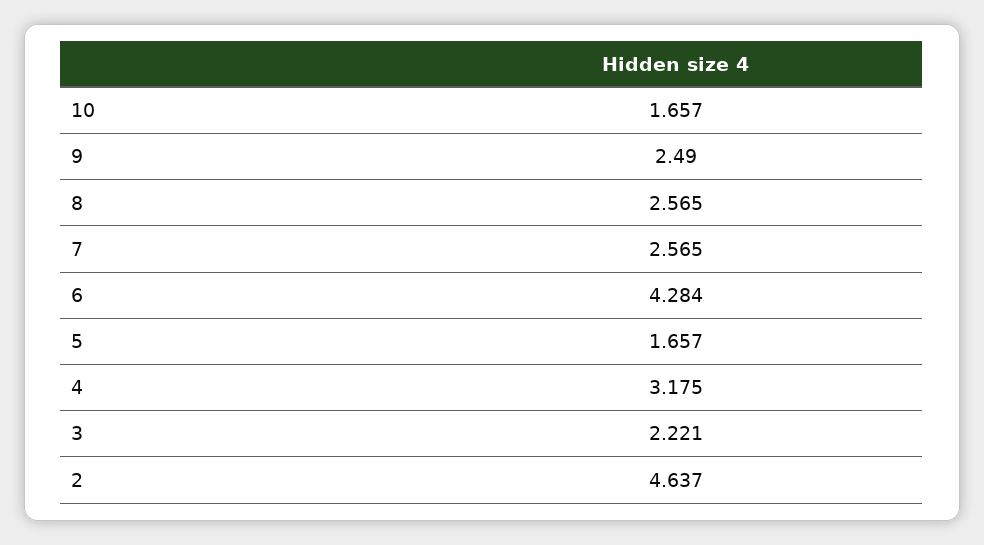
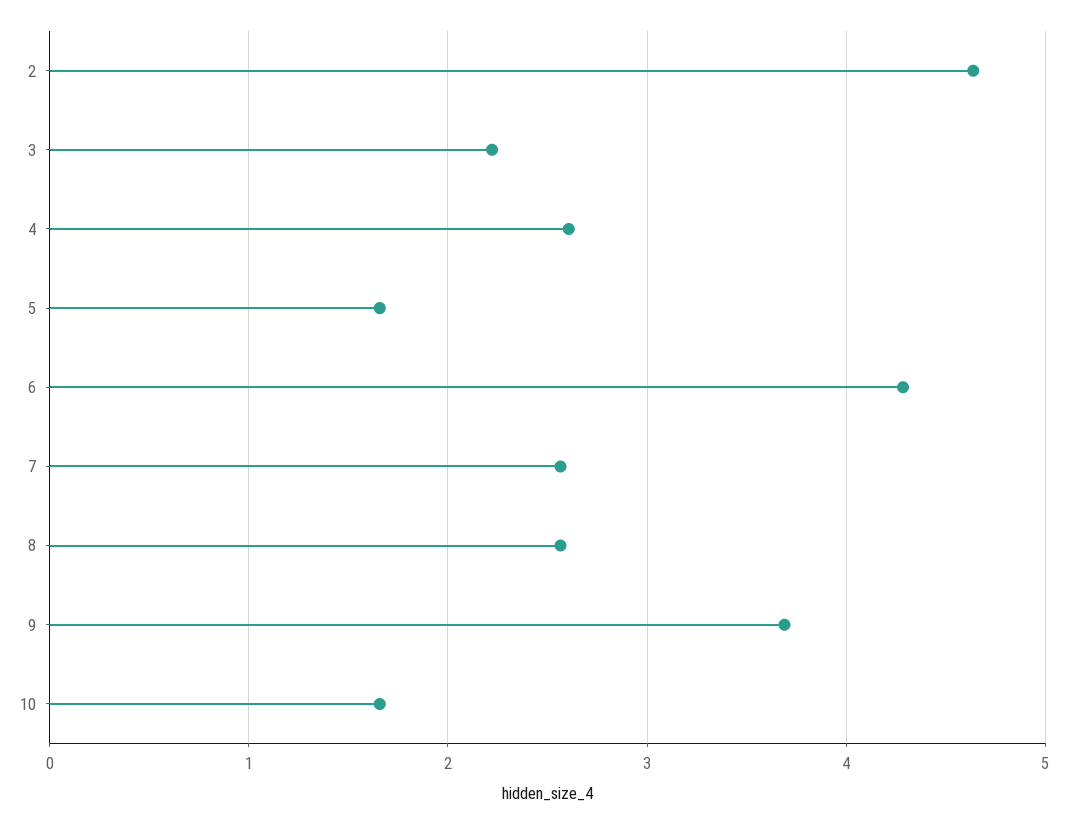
9: 2.49 -> 3.7
4: 3.175 -> 2.6

